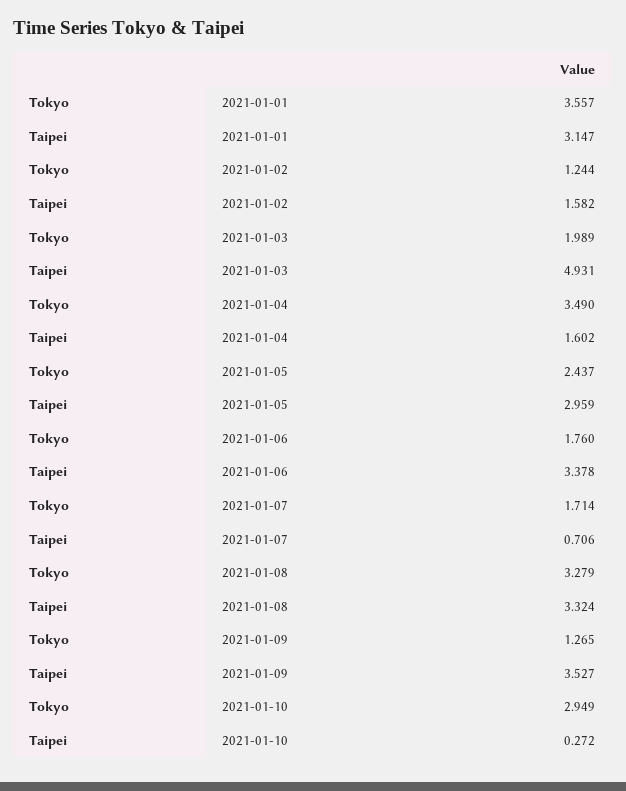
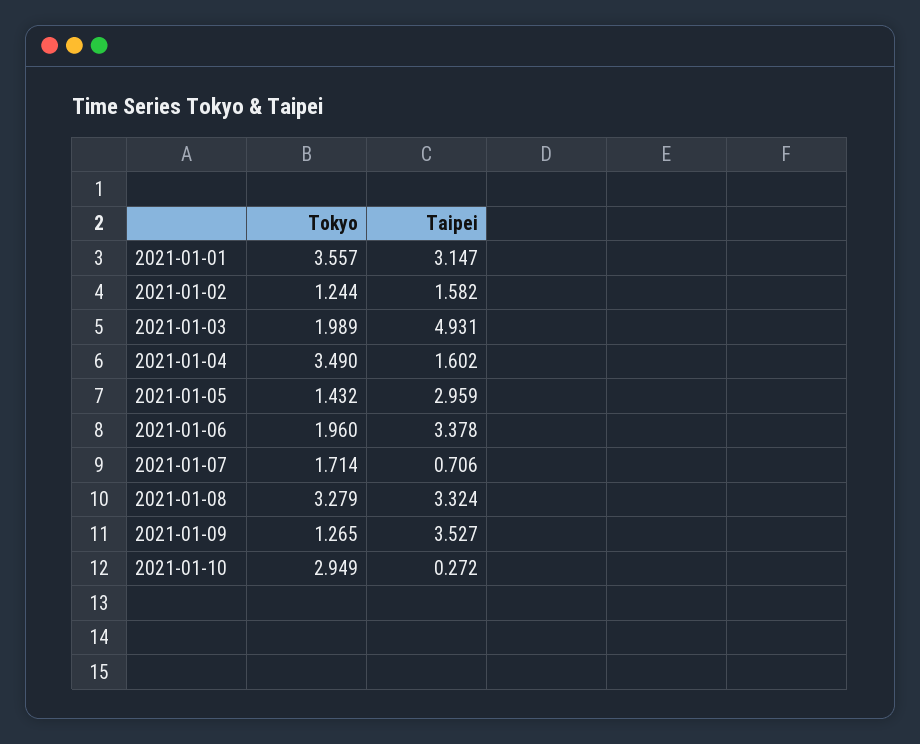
Tokyo, 2021-01-05: 2.437 -> 1.432
Tokyo, 2021-01-06: 1.76 -> 1.96

